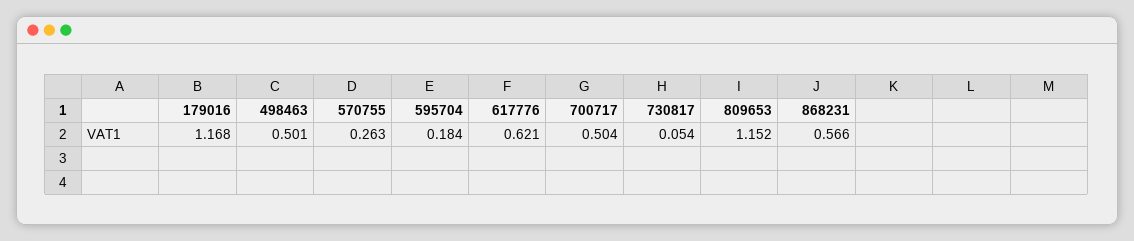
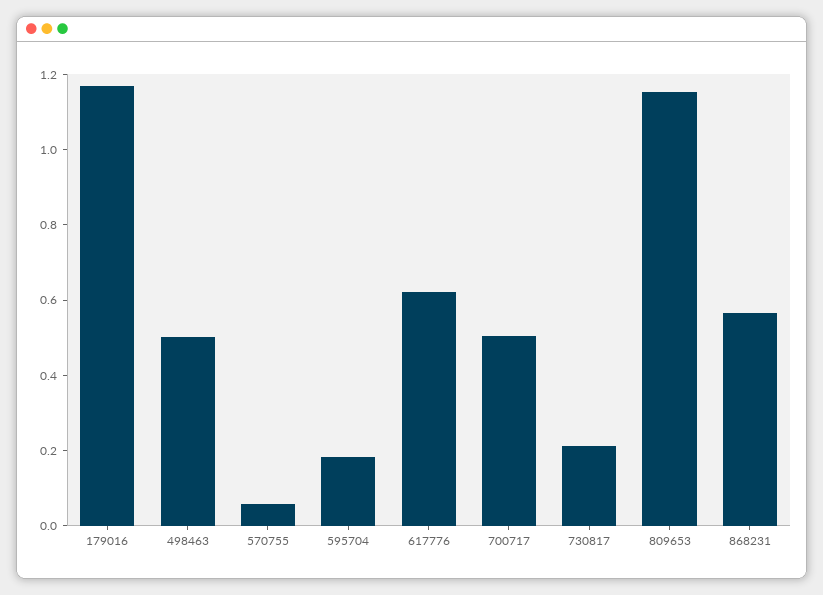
570755: 0.263 -> 0.05
730817: 0.054 -> 0.2

